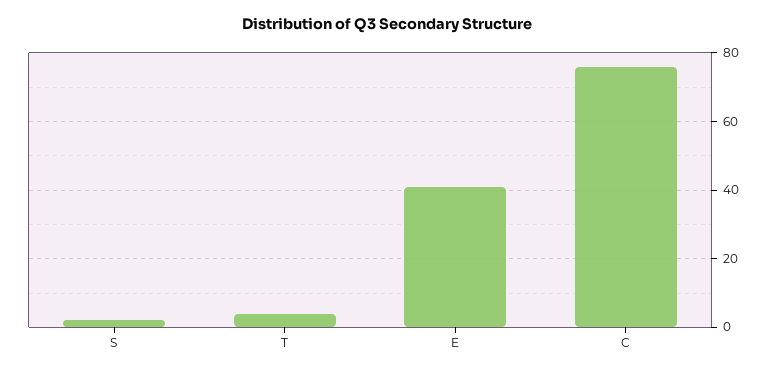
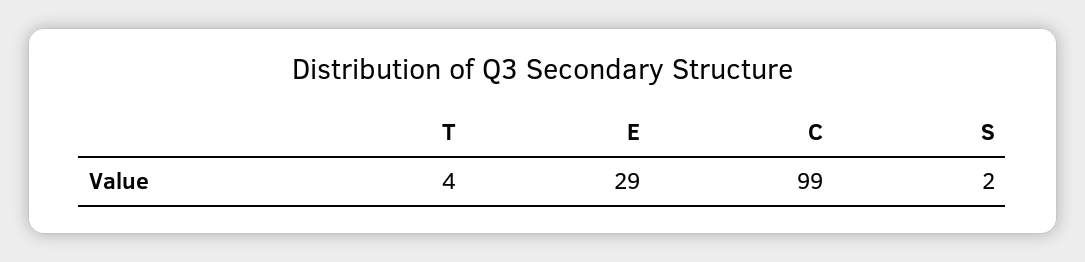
E: 40 -> 29
C: 75 -> 99

